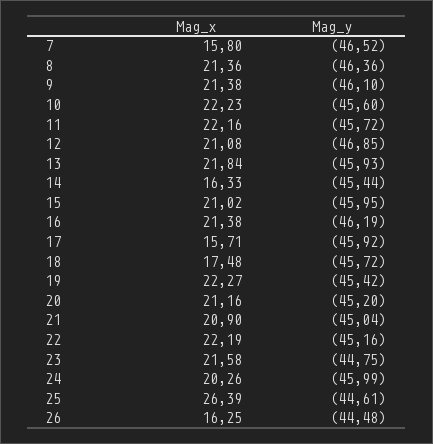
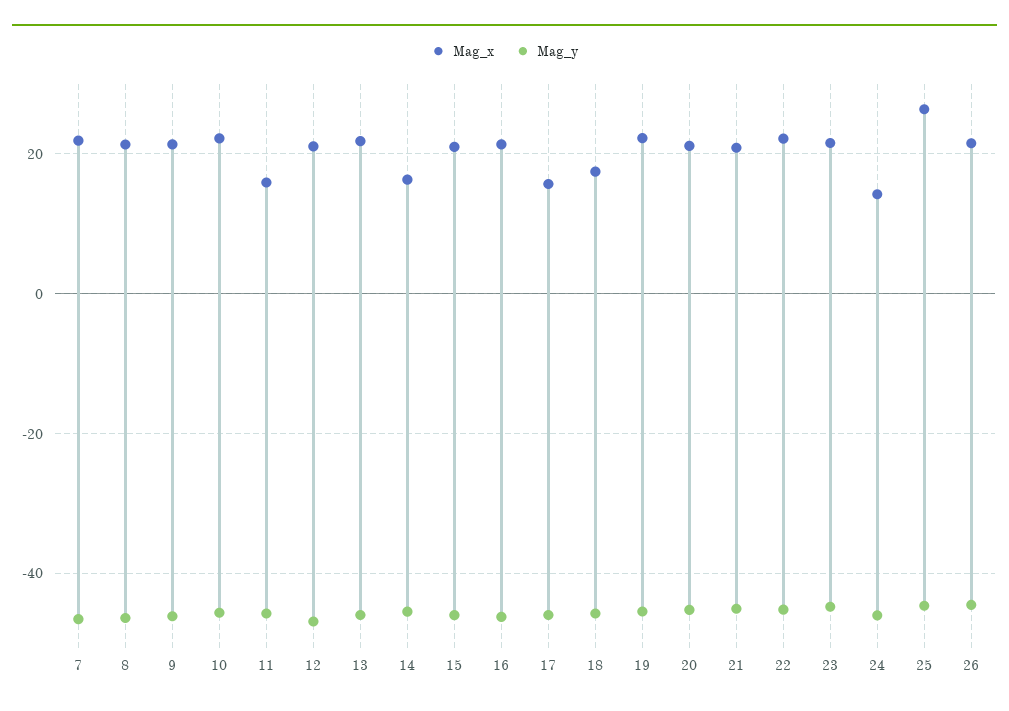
Mag_x, 7: 15.8 -> 22
Mag_x, 11: 22.16 -> 16
Mag_x, 24: 20.26 -> 14
Mag_x, 26: 16.25 -> 22

